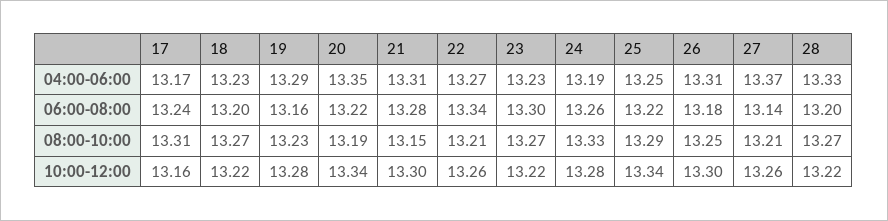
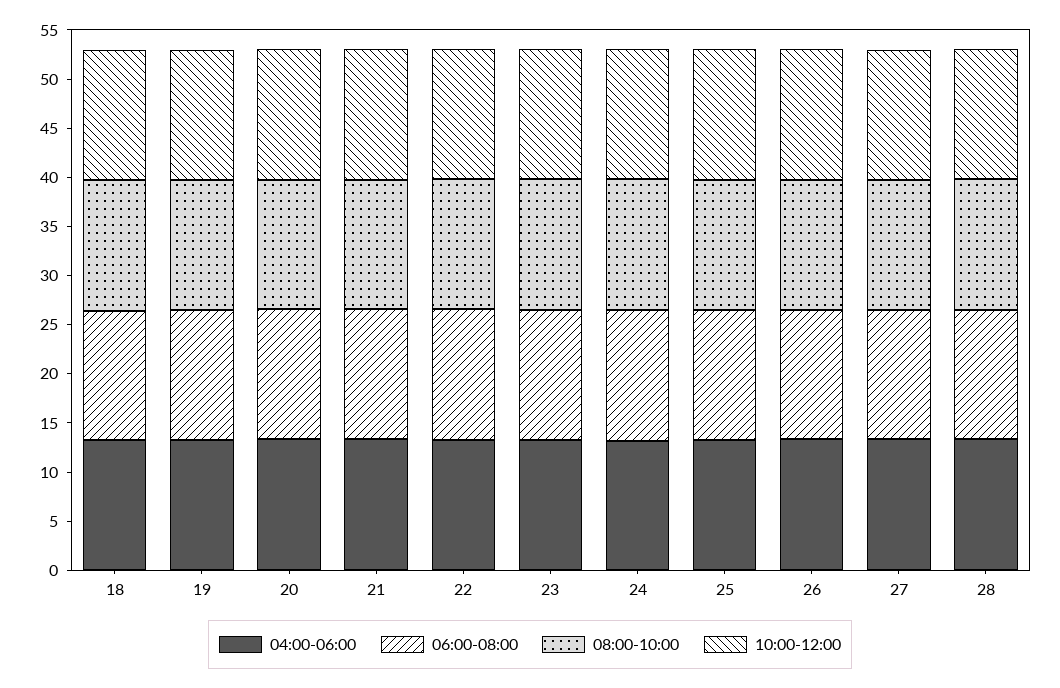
04:00-06:00, 17: 13.17 -> none
06:00-08:00, 17: 13.24 -> none
08:00-10:00, 17: 13.31 -> none
10:00-12:00, 17: 13.16 -> none

